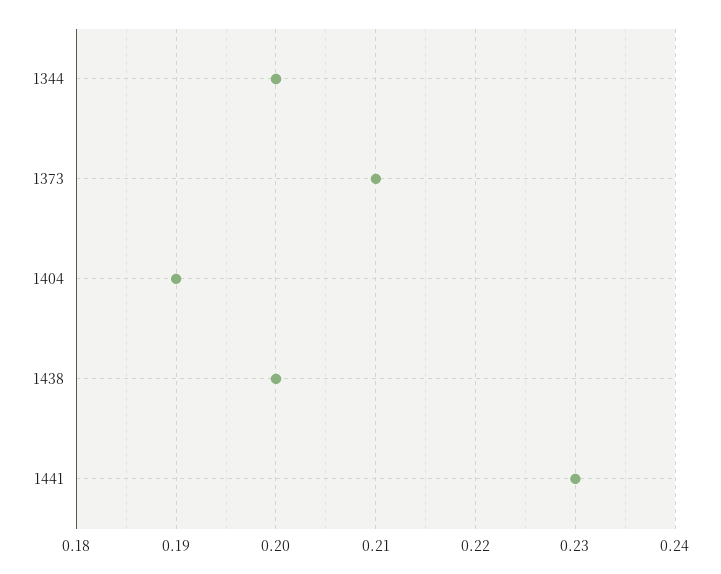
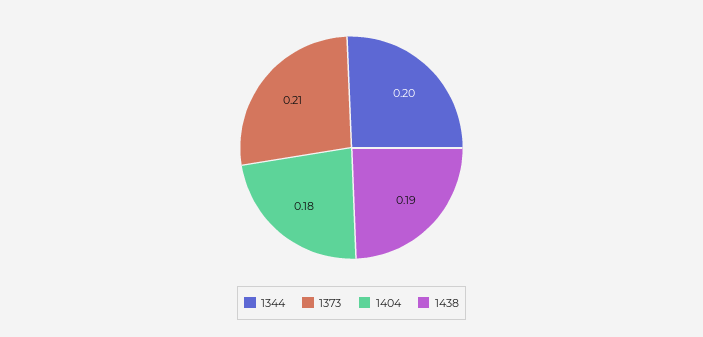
1404: 0.19 -> 0.18
1438: 0.2 -> 0.19
1441: 0.23 -> none

